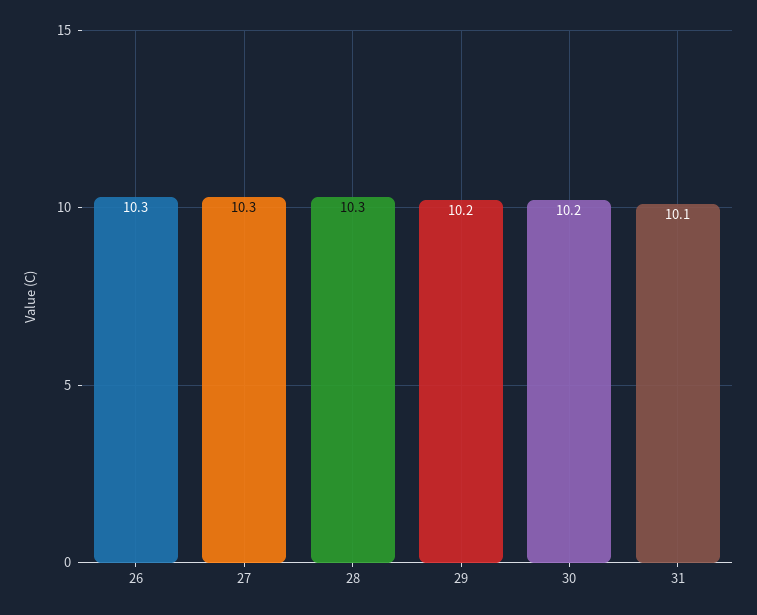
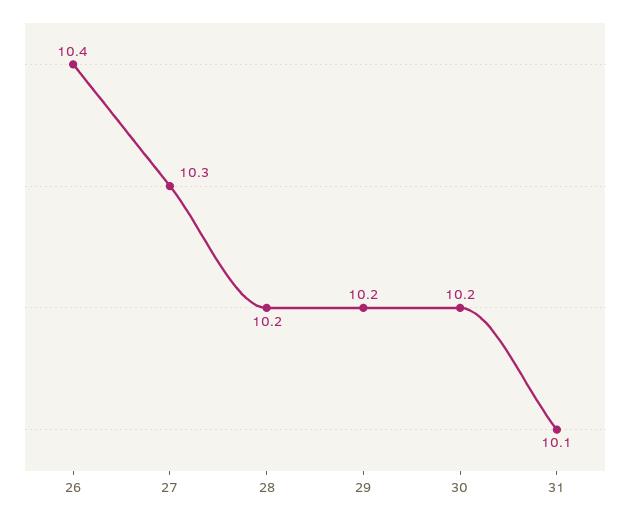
26: 10.3 -> 10.4
28: 10.3 -> 10.2

